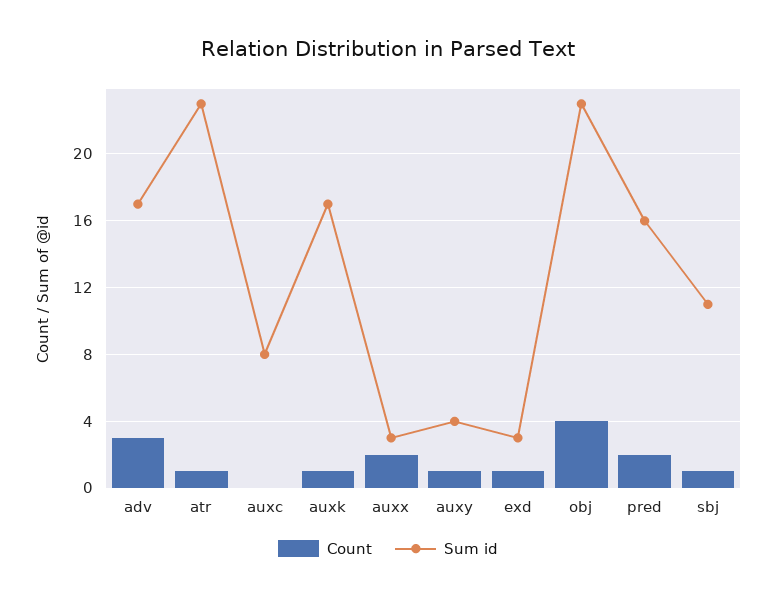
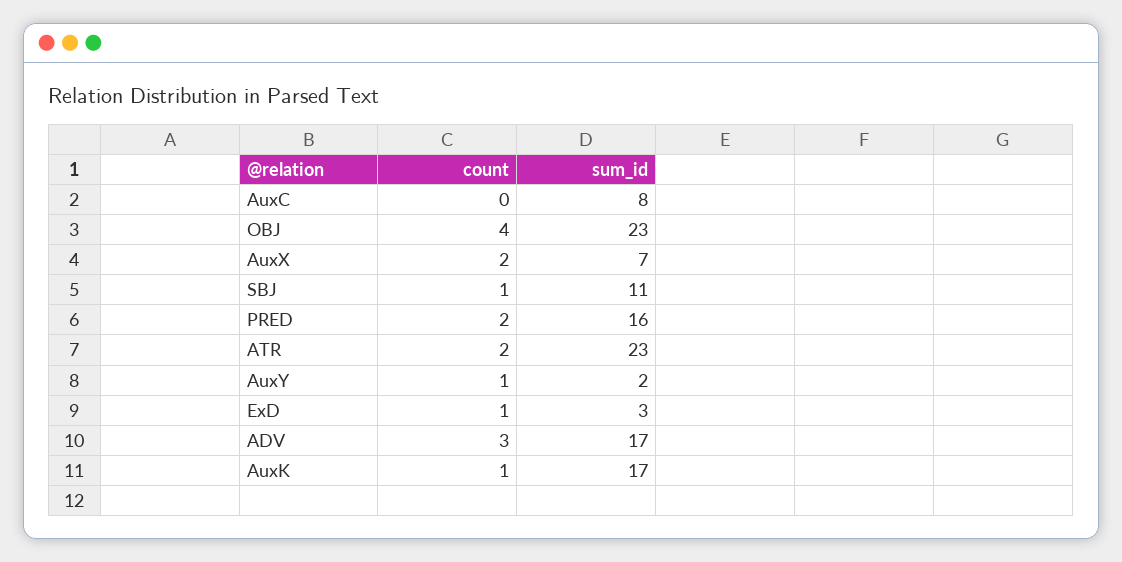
Count, atr: 1 -> 2
Sum id, auxx: 3 -> 7
Sum id, auxy: 4 -> 2

